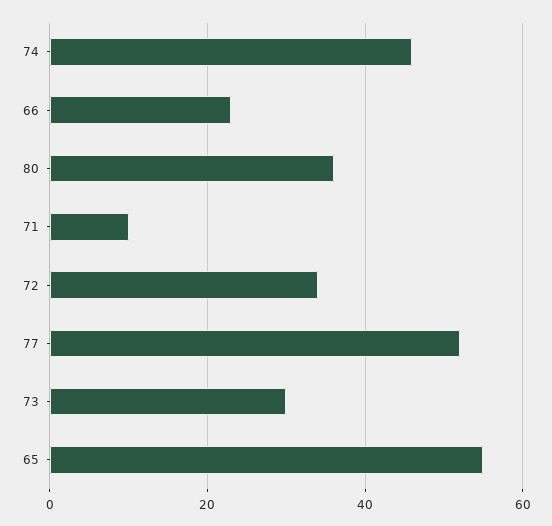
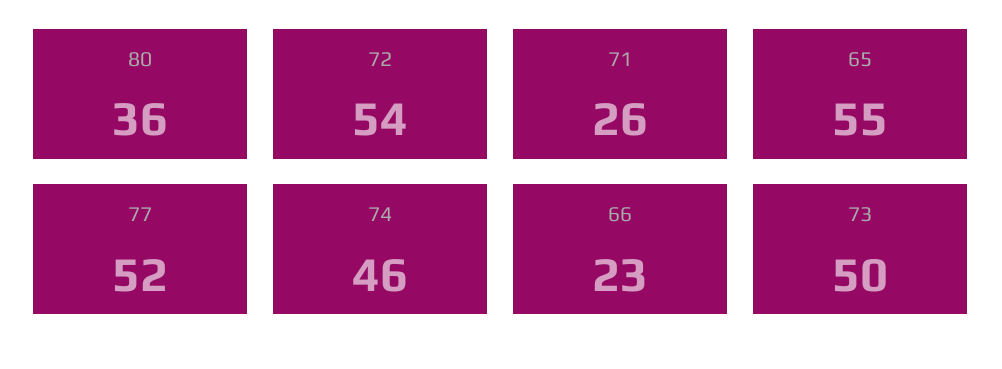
71: 10 -> 26
72: 35 -> 54
73: 30 -> 50

